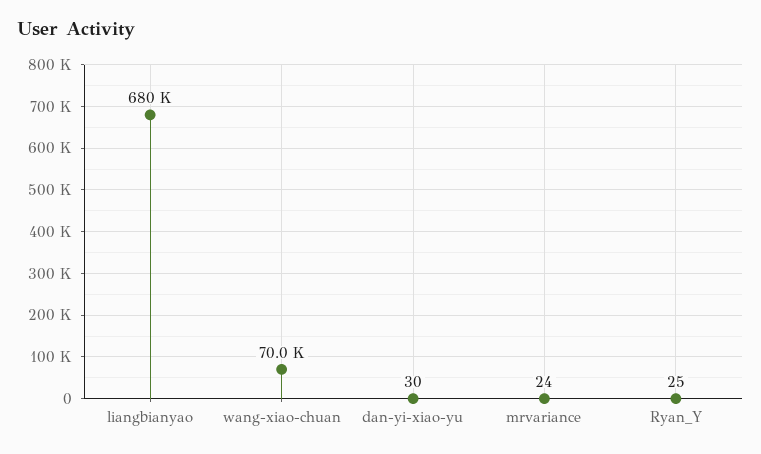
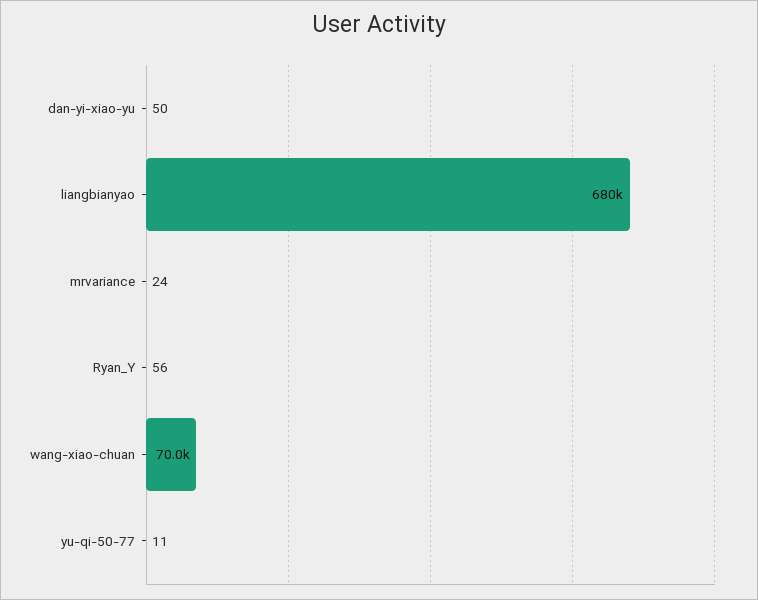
dan-yi-xiao-yu: 30 -> 50
Ryan_Y: 25 -> 56
yu-qi-50-77: none -> 11

